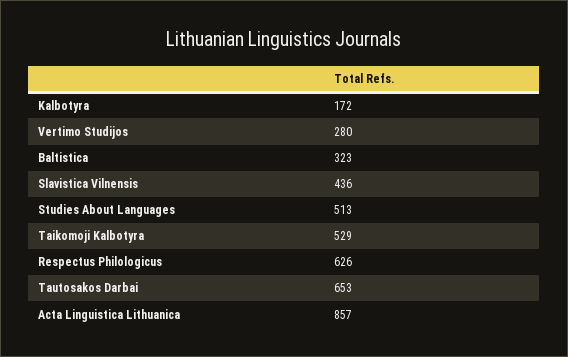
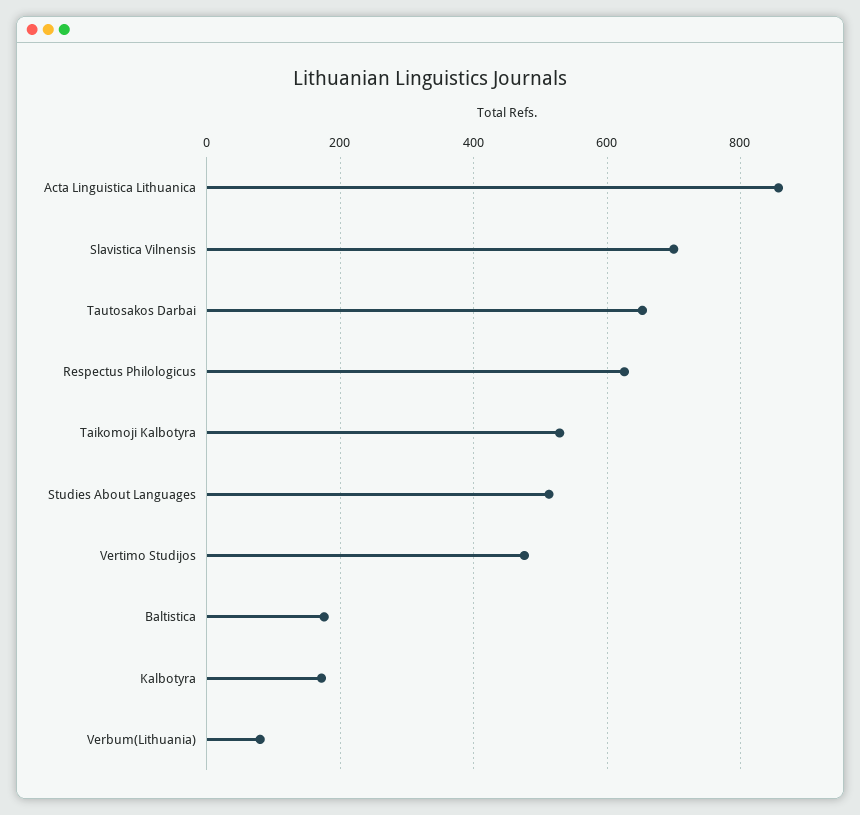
Vertimo Studijos: 280 -> 480
Baltistica: 323 -> 180
Slavistica Vilnensis: 436 -> 700
Verbum(Lithuania): none -> 80

